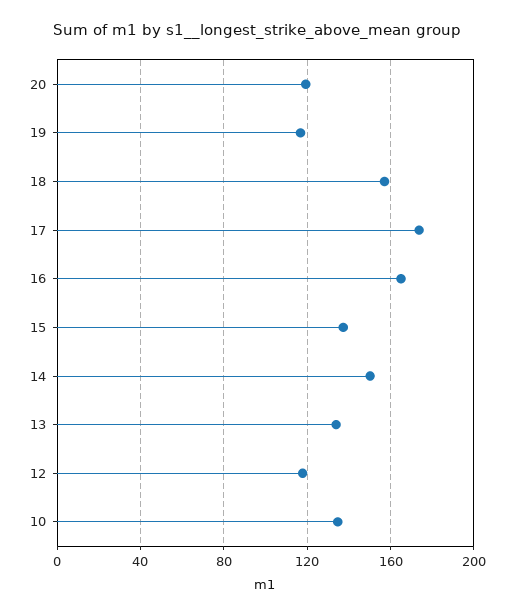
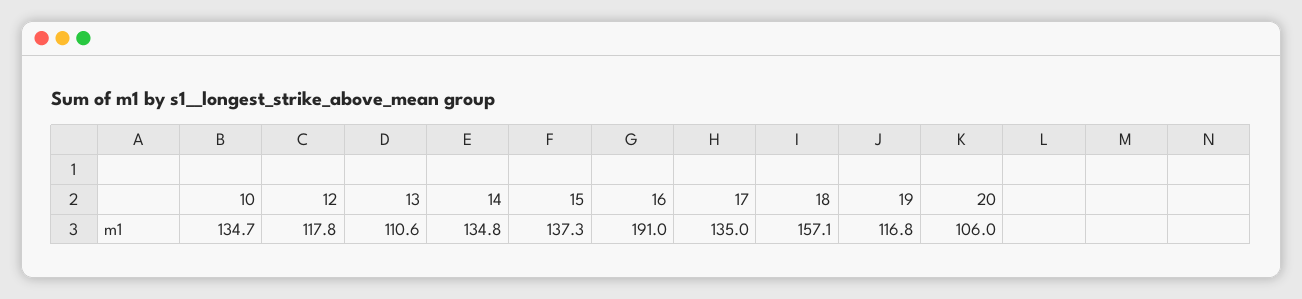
20: 120 -> 106
17: 175 -> 135
16: 165 -> 191
14: 150 -> 134.8
13: 135 -> 110.6

